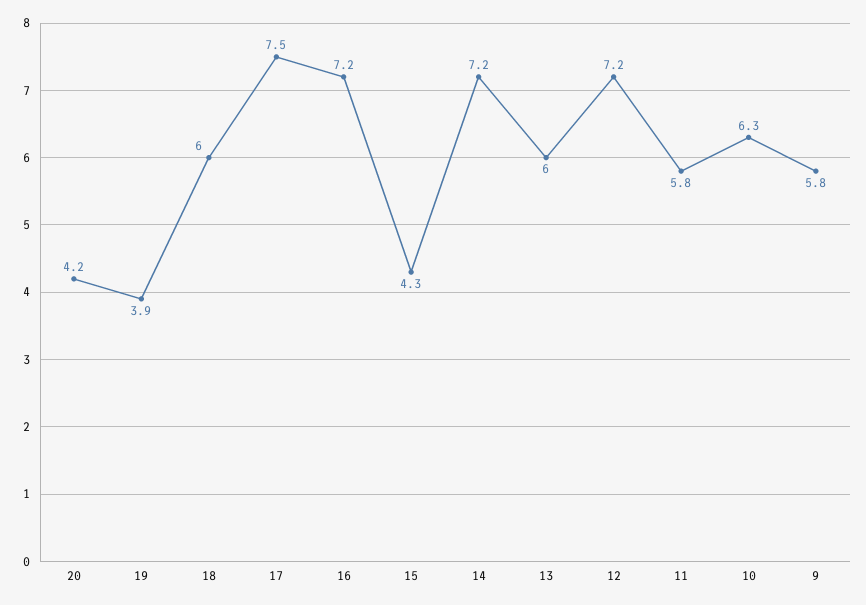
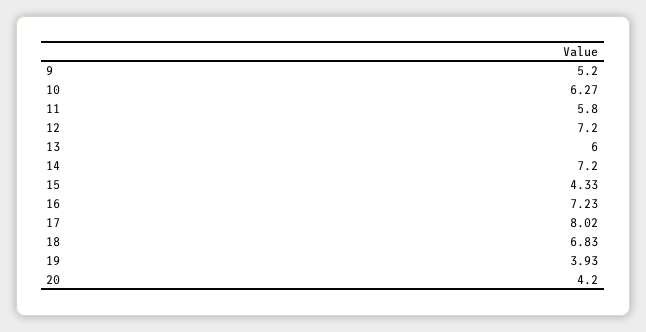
18: 6 -> 6.83
17: 7.5 -> 8.02
9: 5.8 -> 5.2

